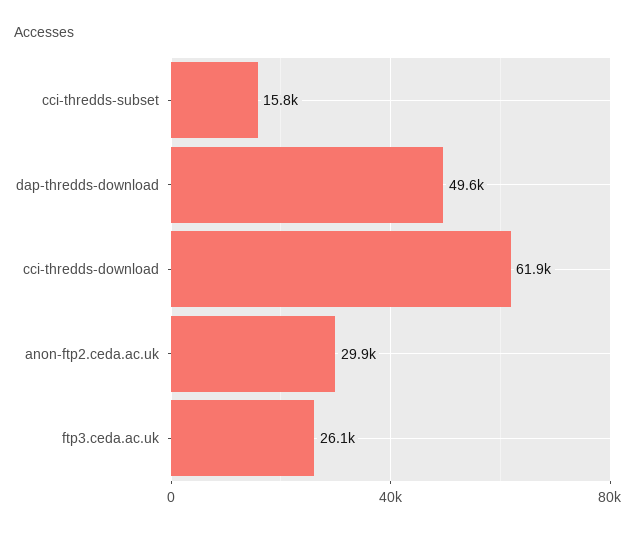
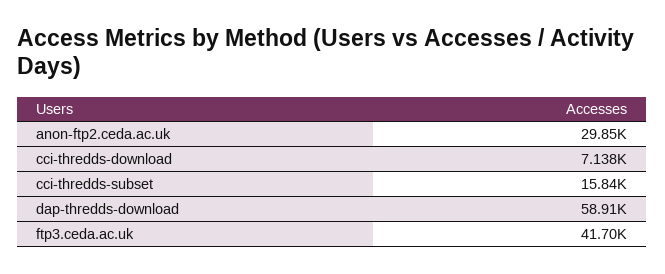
dap-thredds-download: 49600 -> 58910
cci-thredds-download: 61900 -> 7138
ftp3.ceda.ac.uk: 26100 -> 41700

